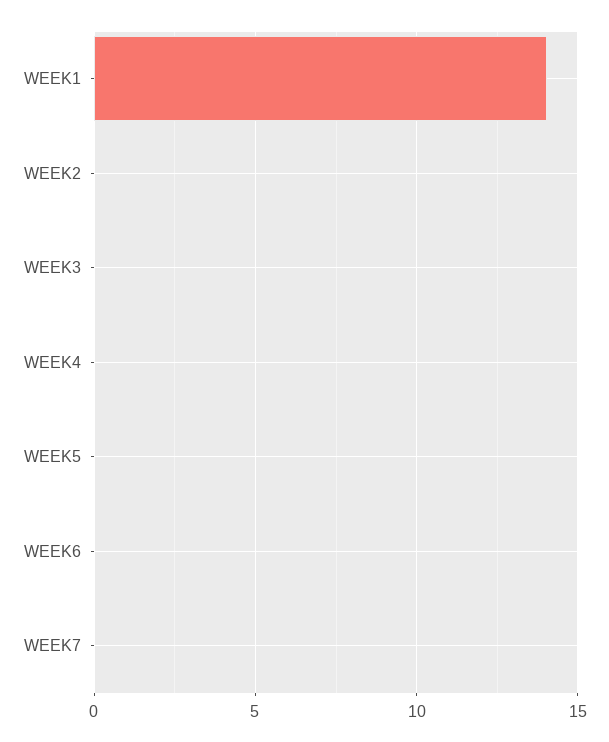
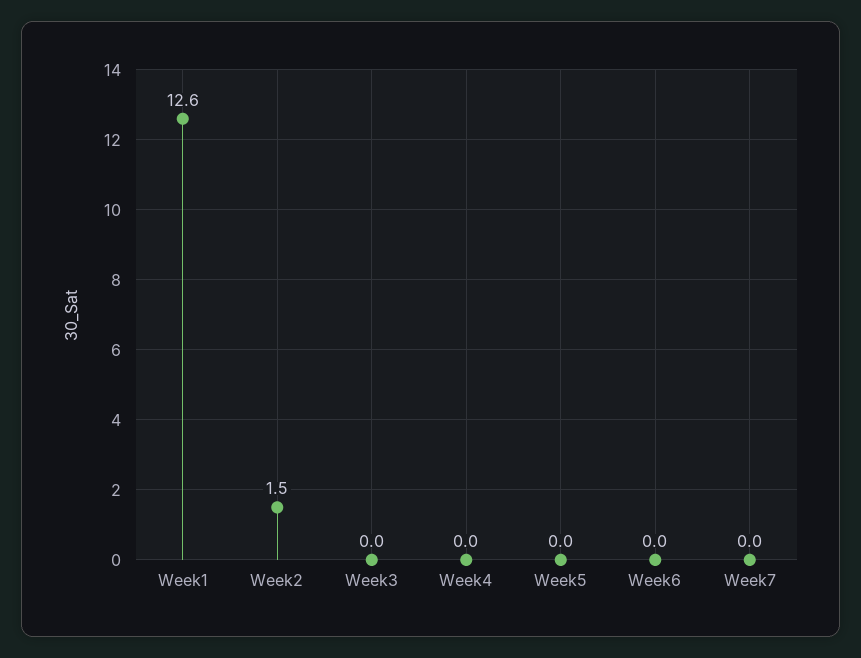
WEEK1: 14 -> 12.6
WEEK2: 0 -> 1.5

